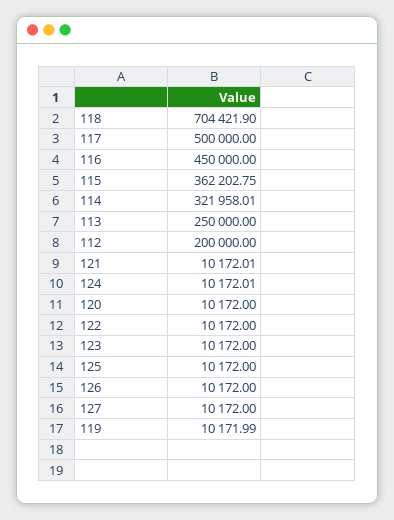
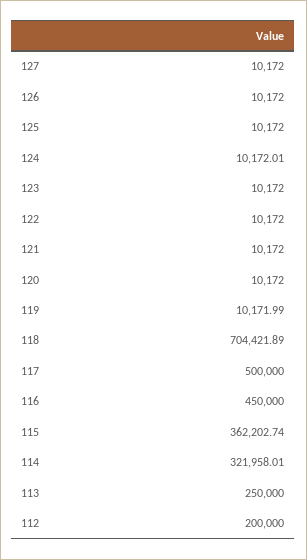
118: 704421.9 -> 704421.89
115: 362202.75 -> 362202.74
121: 10172.01 -> 10172

